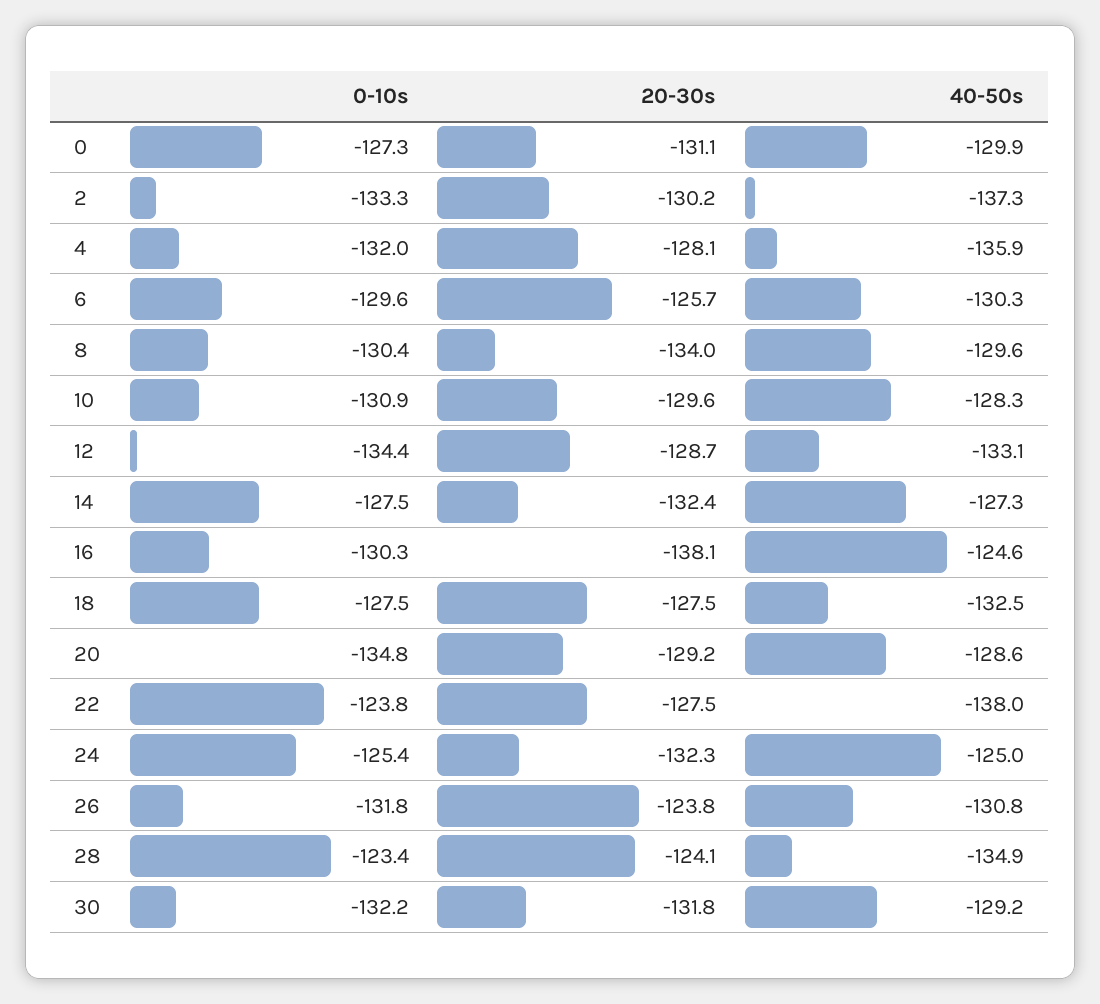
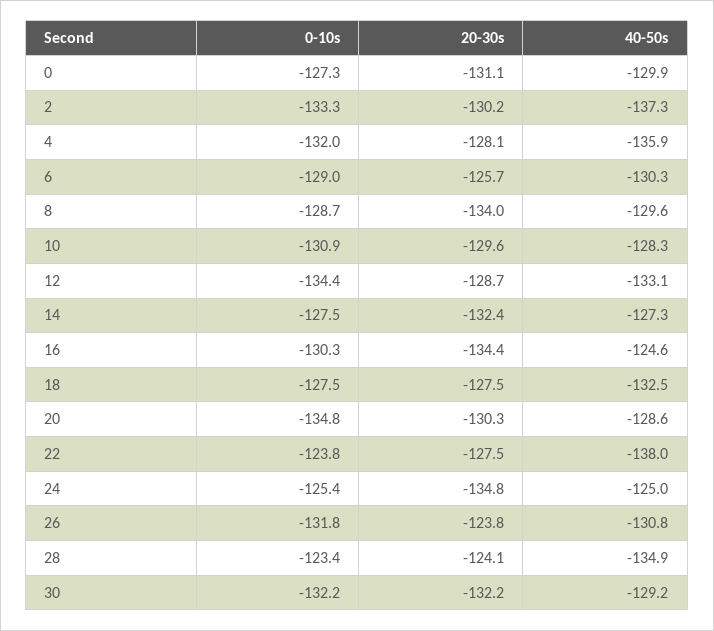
0-10s, 6: -129.6 -> -129
0-10s, 8: -130.4 -> -128.7
20-30s, 16: -138.1 -> -134.4
20-30s, 20: -129.2 -> -130.3
20-30s, 24: -132.3 -> -134.8
20-30s, 30: -131.8 -> -132.2

